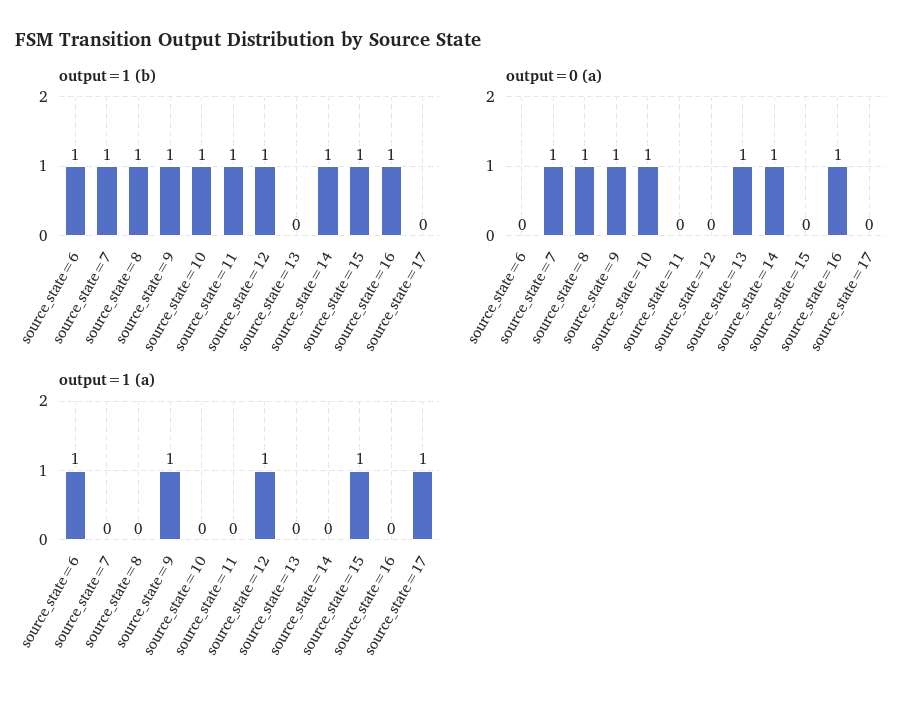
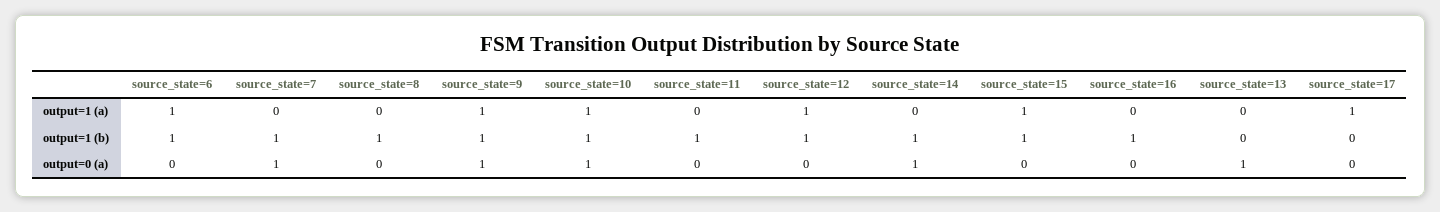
output=0 (a), source_state=8: 1 -> 0
output=0 (a), source_state=16: 1 -> 0
output=1 (a), source_state=10: 0 -> 1

